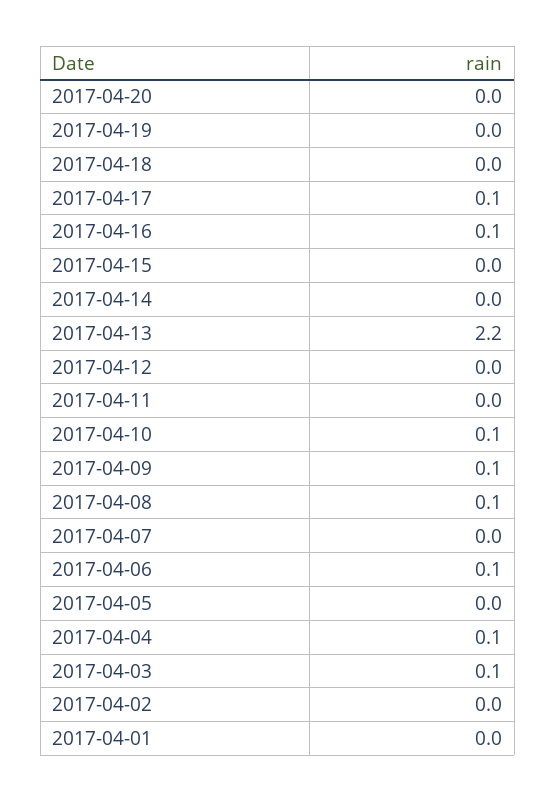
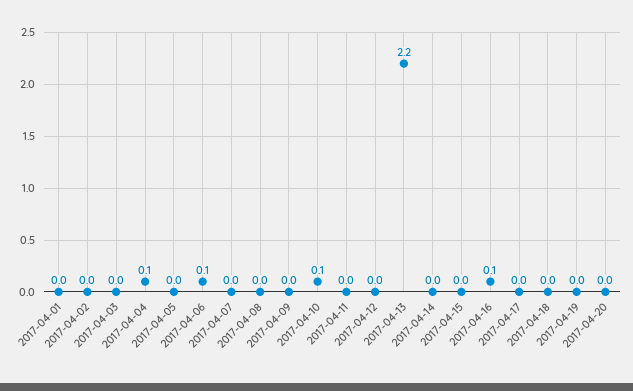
2017-04-17: 0.1 -> 0
2017-04-09: 0.1 -> 0
2017-04-08: 0.1 -> 0
2017-04-03: 0.1 -> 0

